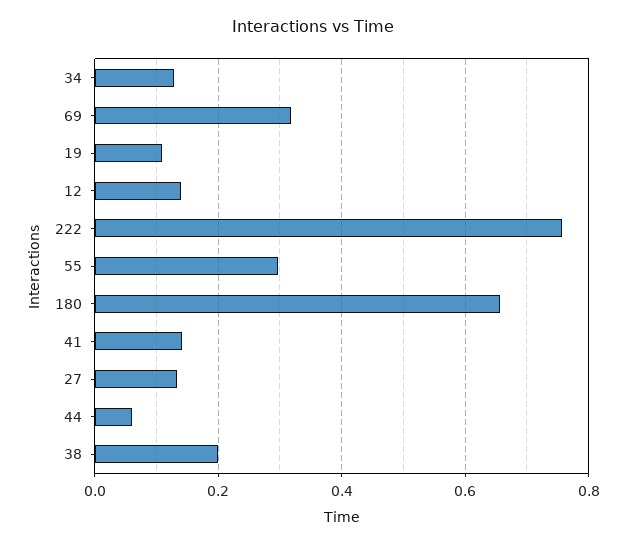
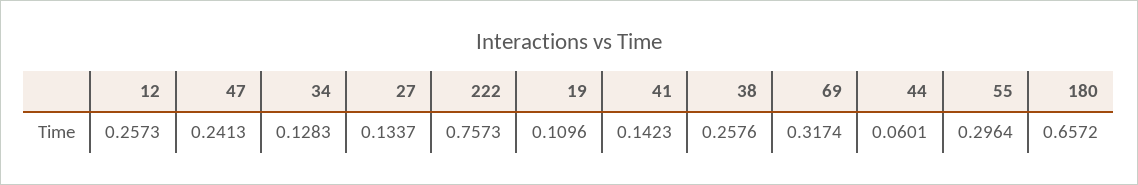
12: 0.14 -> 0.2573
38: 0.2 -> 0.2576
47: none -> 0.2413

